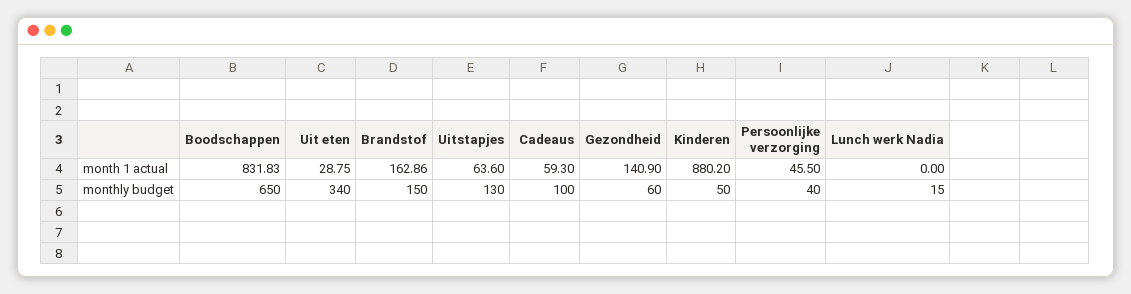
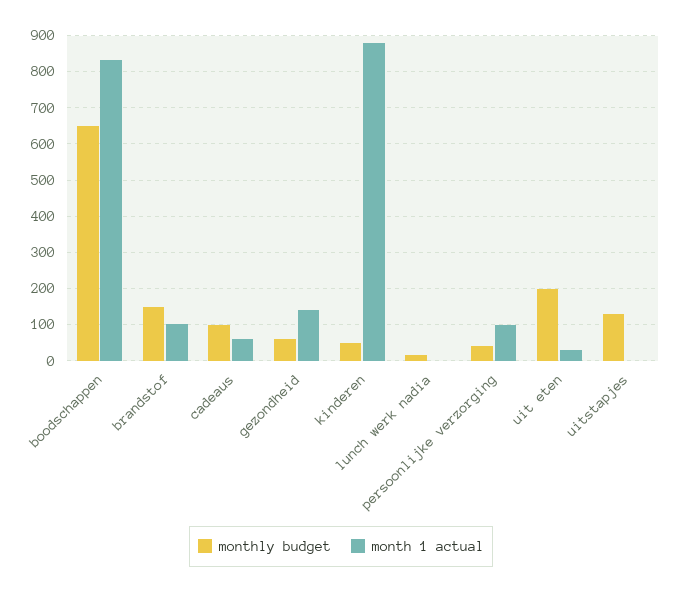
month 1 actual, Brandstof: 162.86 -> 100
month 1 actual, Uitstapjes: 63.6 -> 0
month 1 actual, Persoonlijke verzorging: 45.5 -> 100
monthly budget, Uit eten: 340 -> 200

